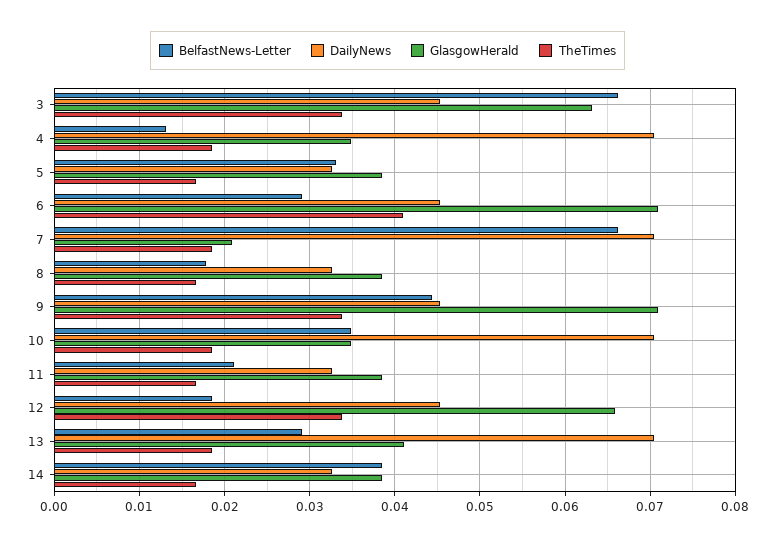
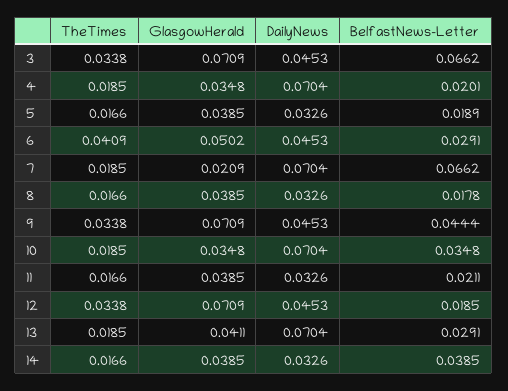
GlasgowHerald, 3: 0.063 -> 0.0709
BelfastNews-Letter, 4: 0.013 -> 0.0201
BelfastNews-Letter, 5: 0.033 -> 0.0189
GlasgowHerald, 6: 0.071 -> 0.0502
GlasgowHerald, 12: 0.066 -> 0.0709

